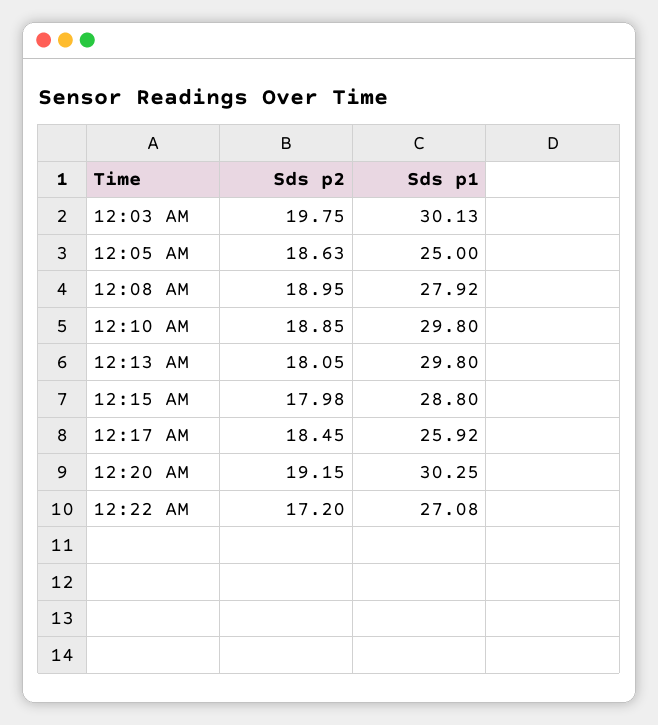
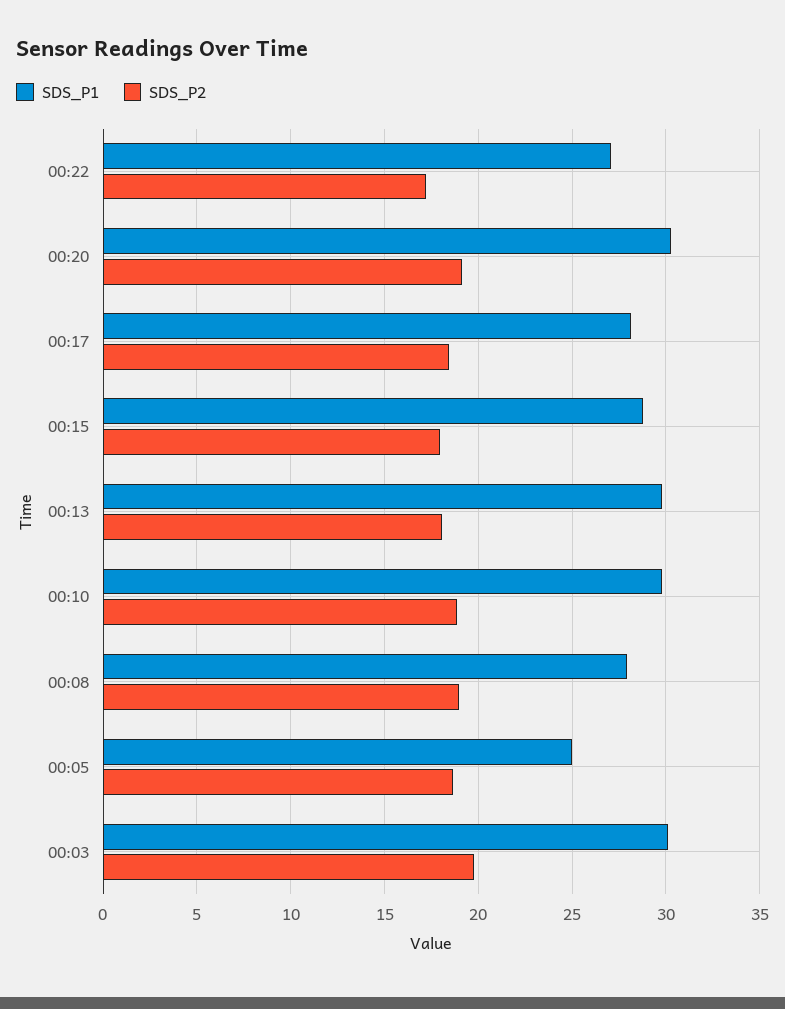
Sds p1, 12:17 AM: 25.92 -> 28

